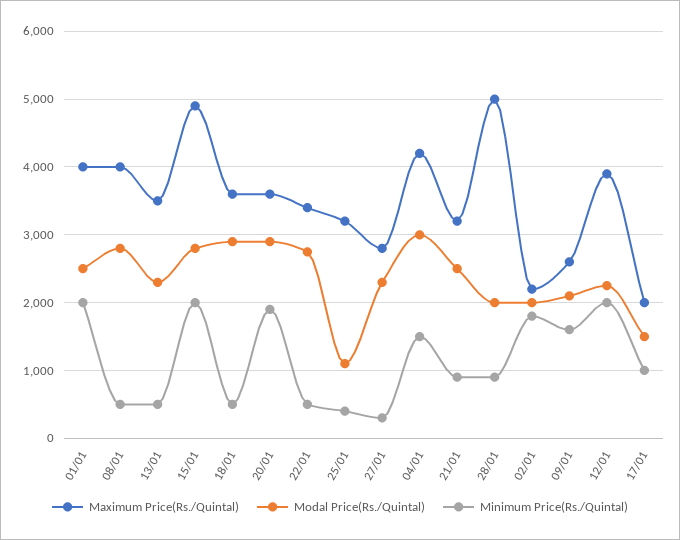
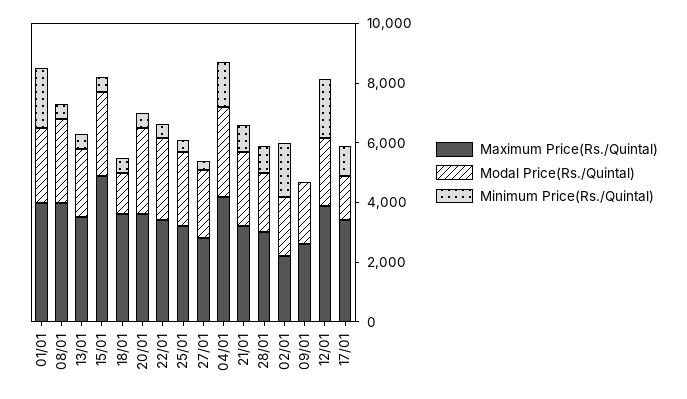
Minimum Price(Rs./Quintal), 15/01: 2000 -> 500
Modal Price(Rs./Quintal), 18/01: 2900 -> 1500
Minimum Price(Rs./Quintal), 20/01: 1900 -> 500
Modal Price(Rs./Quintal), 25/01: 1100 -> 2500
Maximum Price(Rs./Quintal), 28/01: 5000 -> 3000
Minimum Price(Rs./Quintal), 09/01: 1600 -> 0
Maximum Price(Rs./Quintal), 17/01: 2000 -> 3500

